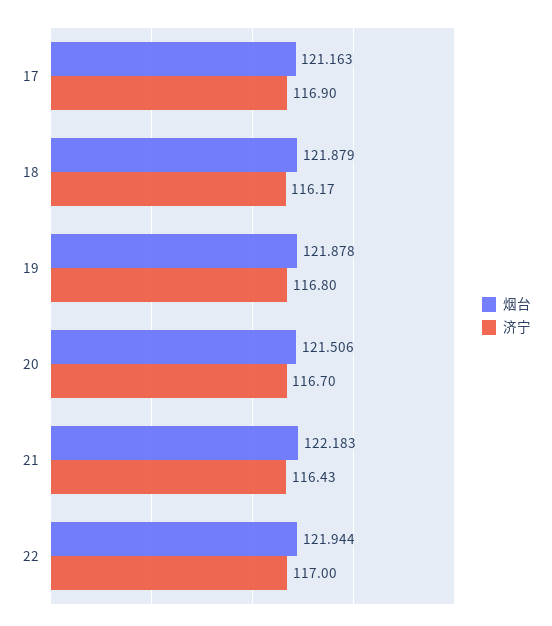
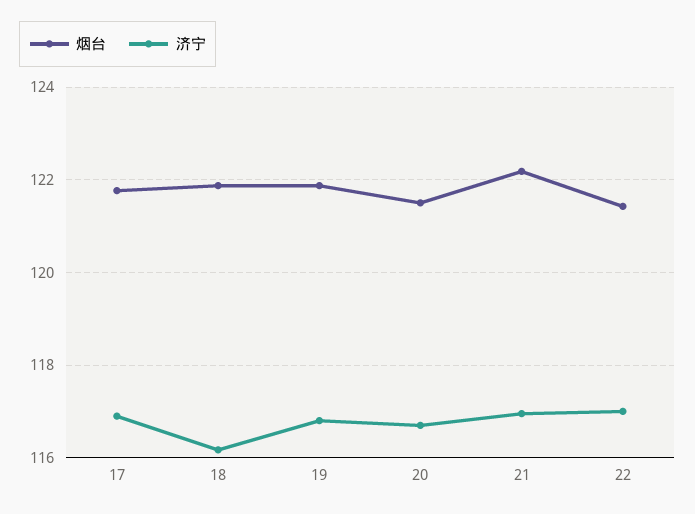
烟台, 17: 121.163 -> 121.8
济宁, 21: 116.43 -> 117
烟台, 22: 121.944 -> 121.4

